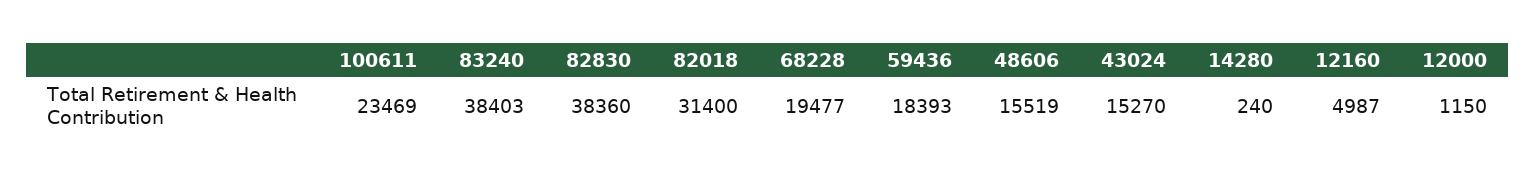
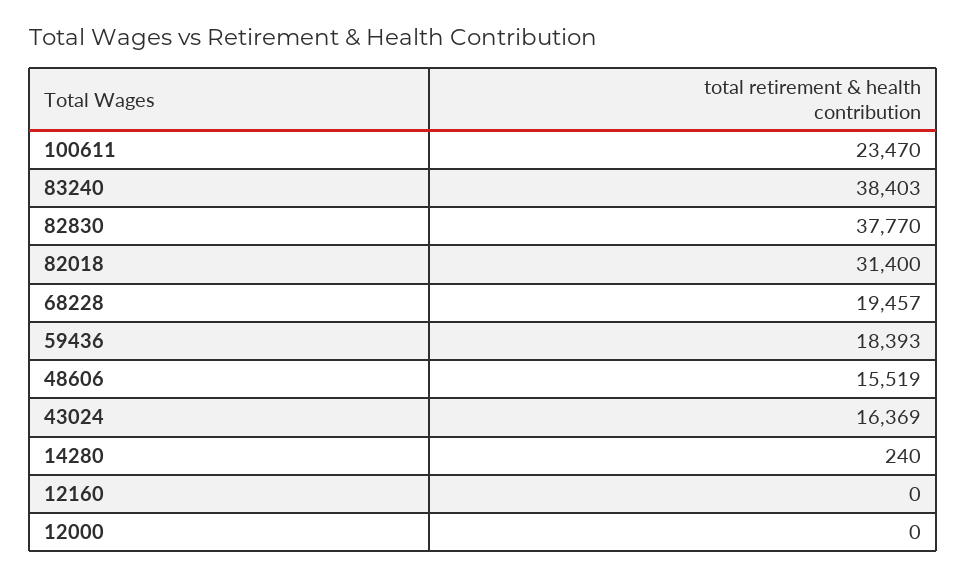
100611: 23469 -> 23470
82830: 38360 -> 37770
68228: 19477 -> 19457
43024: 15270 -> 16369
12160: 4987 -> 0
12000: 1150 -> 0

